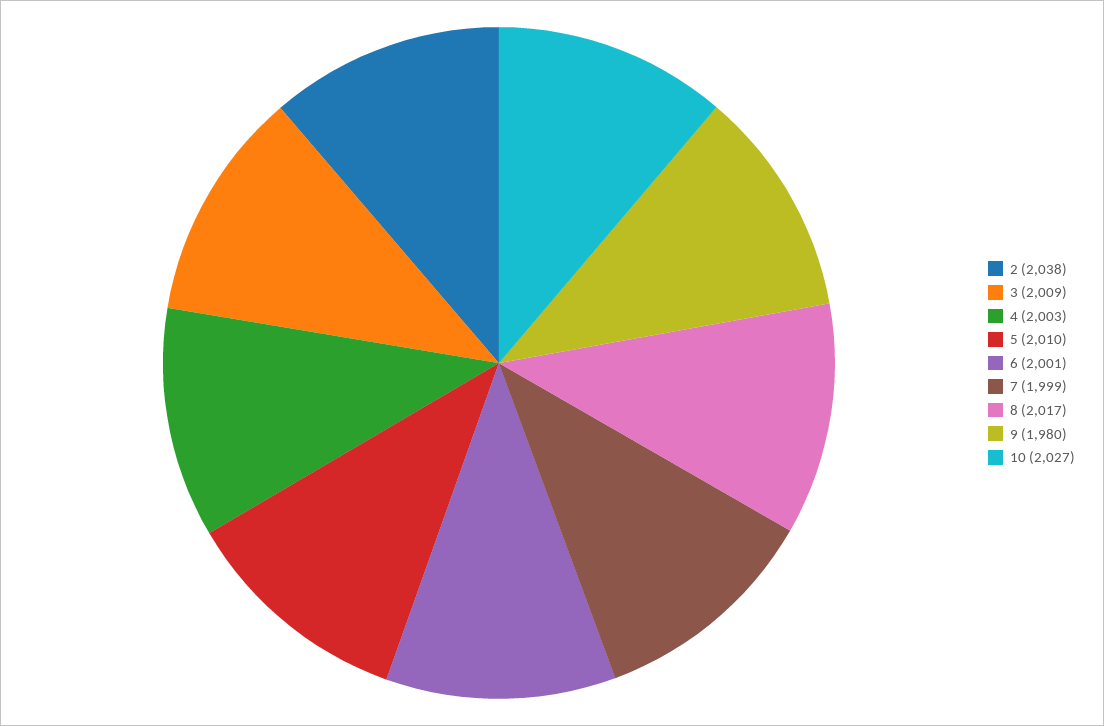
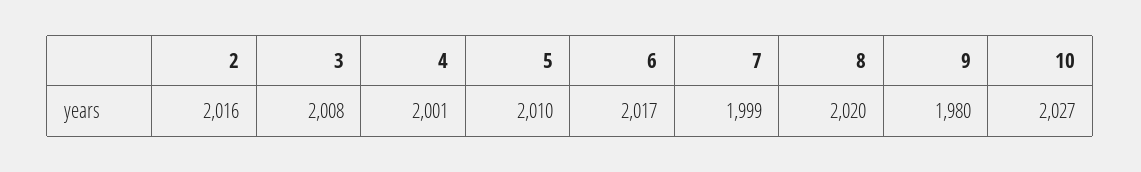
2: 2038 -> 2016
3: 2009 -> 2008
4: 2003 -> 2001
6: 2001 -> 2017
8: 2017 -> 2020

